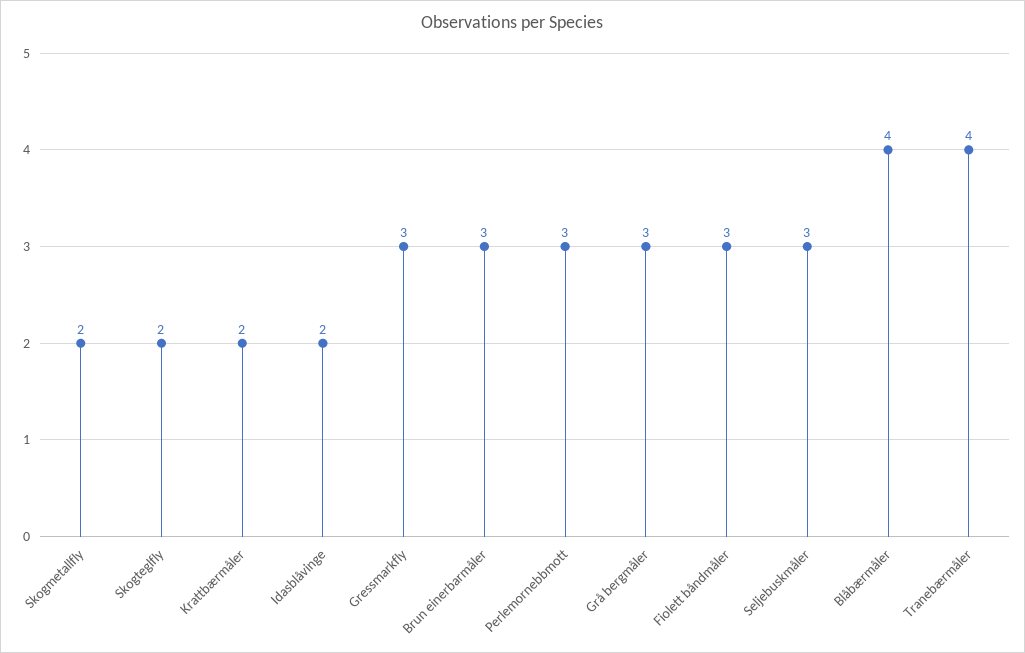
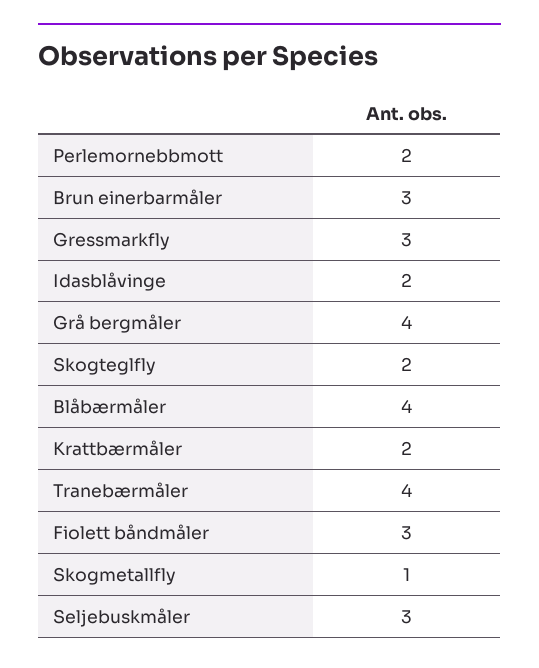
Skogmetallfly: 2 -> 1
Perlemornebbmott: 3 -> 2
Grå bergmåler: 3 -> 4

